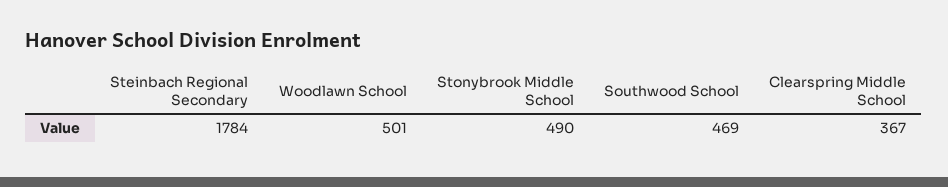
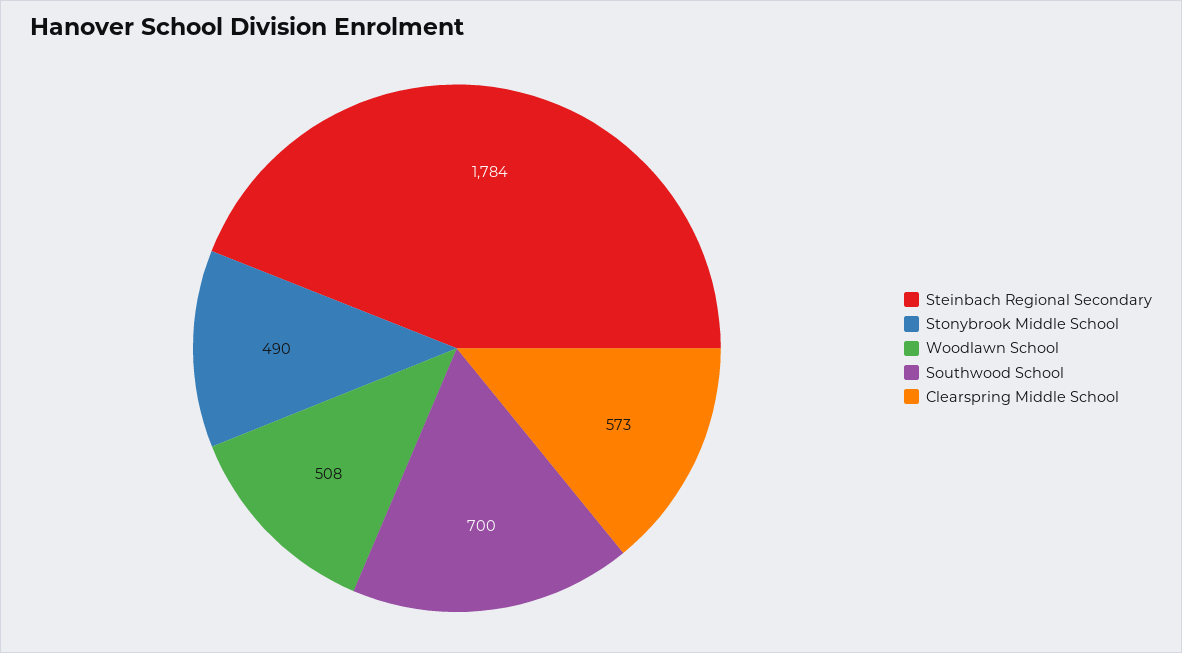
Woodlawn School: 501 -> 508
Southwood School: 469 -> 700
Clearspring Middle School: 367 -> 573

